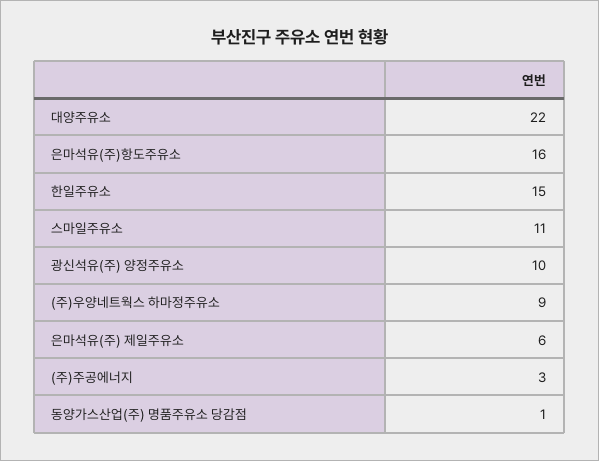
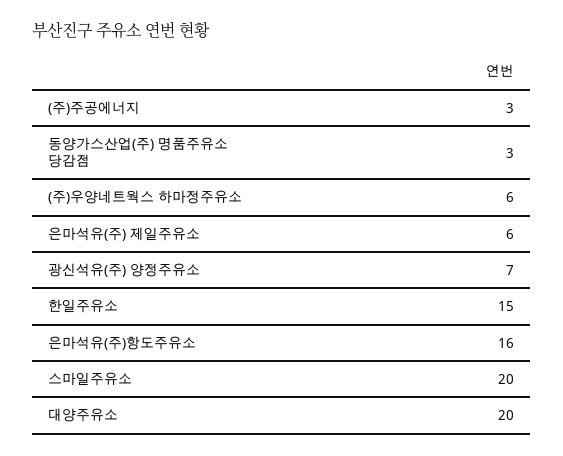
대양주유소: 22 -> 20
스마일주유소: 11 -> 20
광신석유(주) 양정주유소: 10 -> 7
(주)우양네트웍스 하마정주유소: 9 -> 6
동양가스산업(주) 명품주유소 당감점: 1 -> 3

